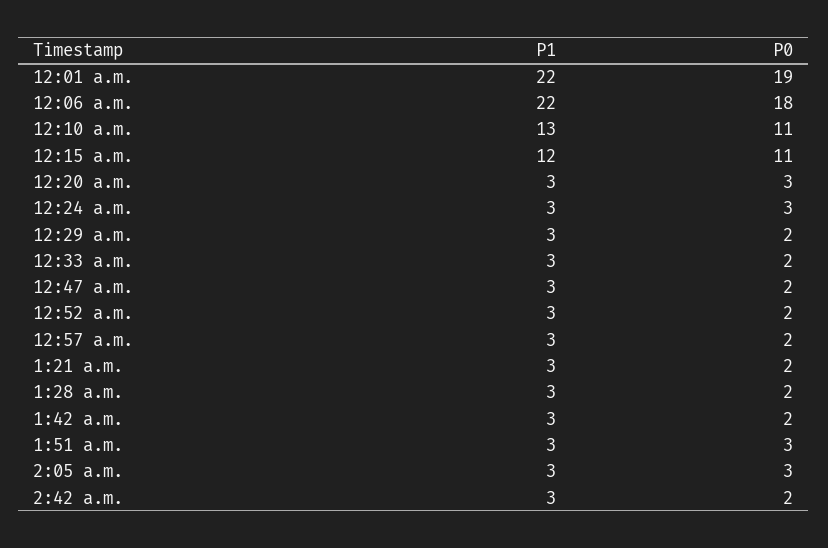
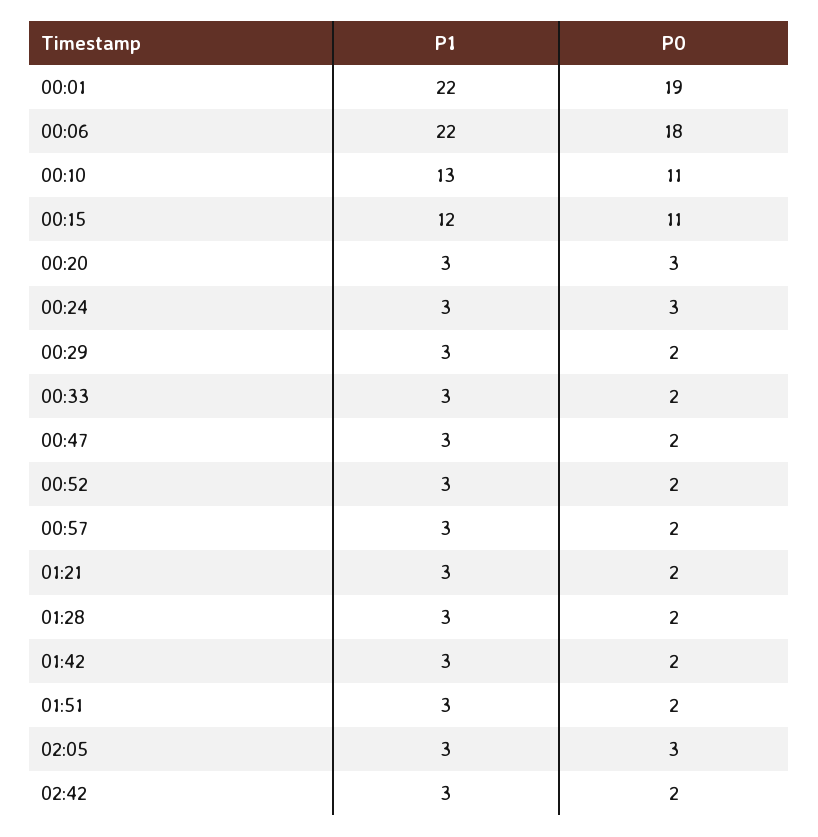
P0, 1:51 a.m.: 3 -> 2

